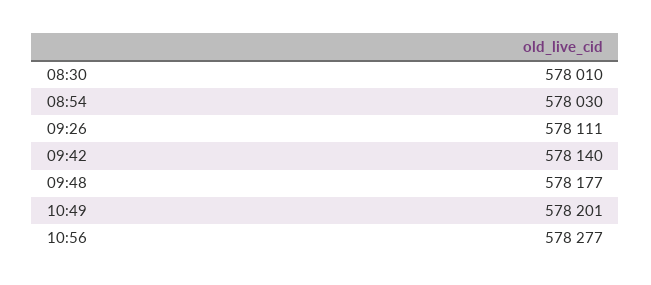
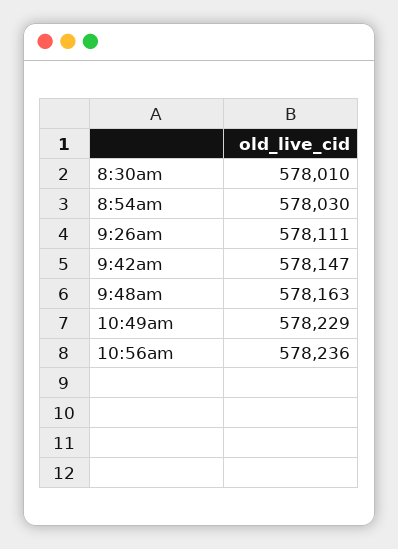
09:42: 578140 -> 578147
09:48: 578177 -> 578163
10:49: 578201 -> 578229
10:56: 578277 -> 578236

